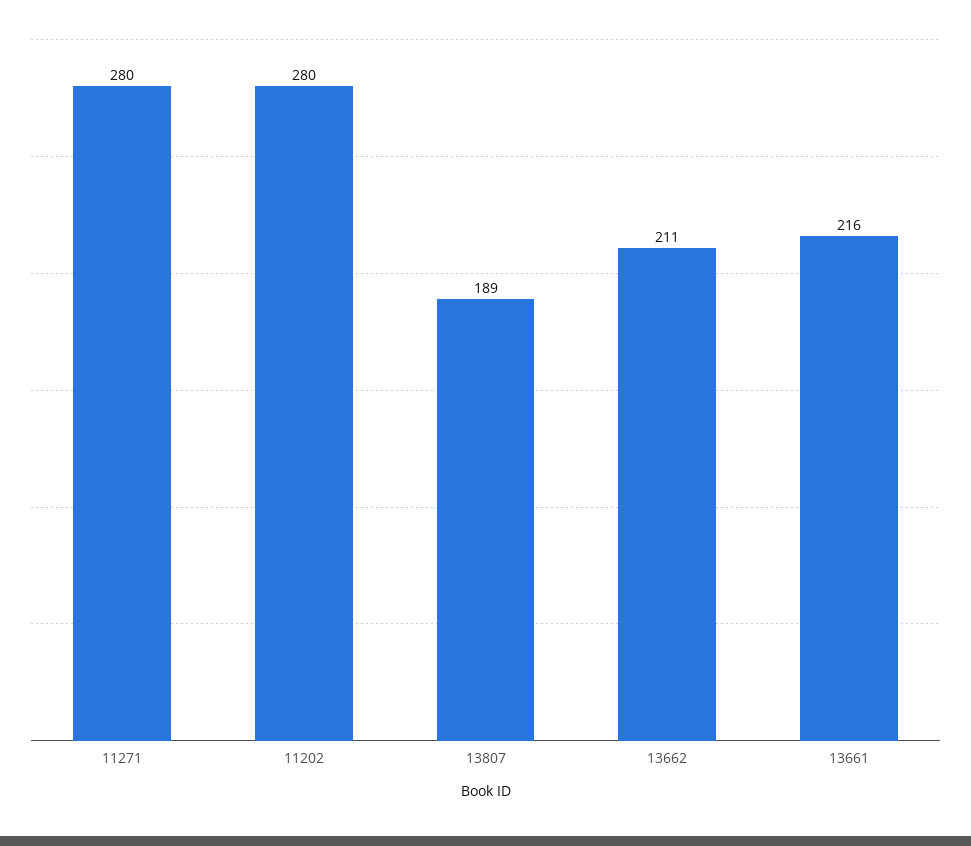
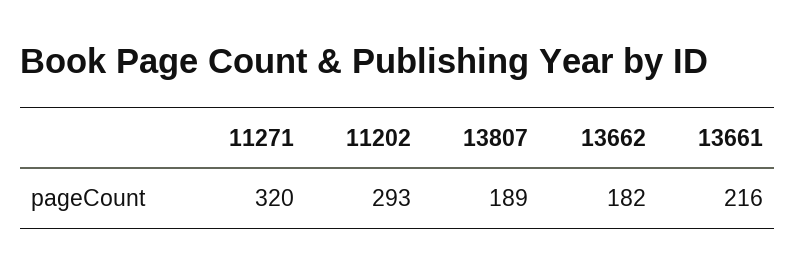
11271: 280 -> 320
11202: 280 -> 293
13662: 211 -> 182

